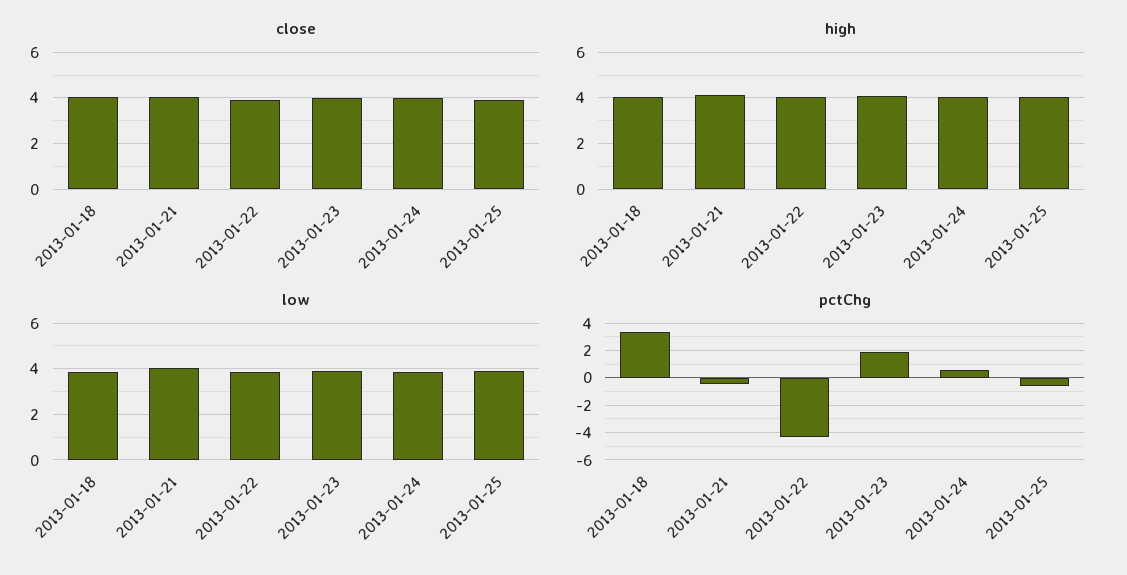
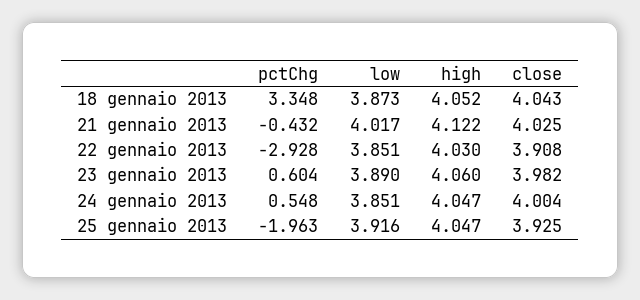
pctChg, 2013-01-22: -4.5 -> -2.928
pctChg, 2013-01-23: 2 -> 0.604
pctChg, 2013-01-25: -0.5 -> -1.963

